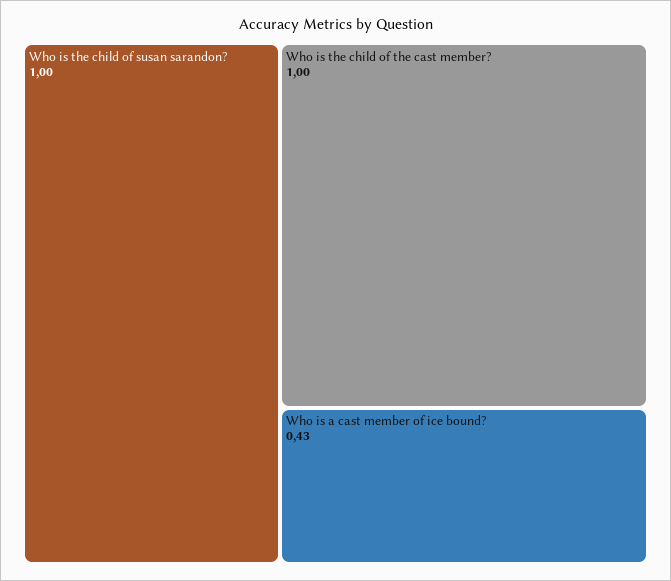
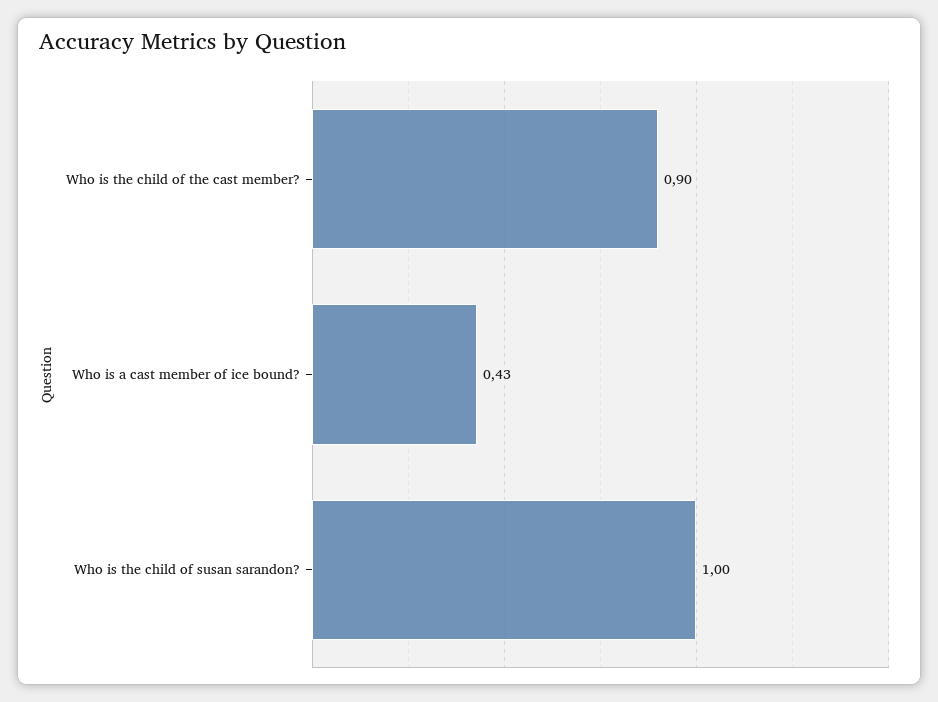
Who is the child of the cast member?: 1 -> 0.9

